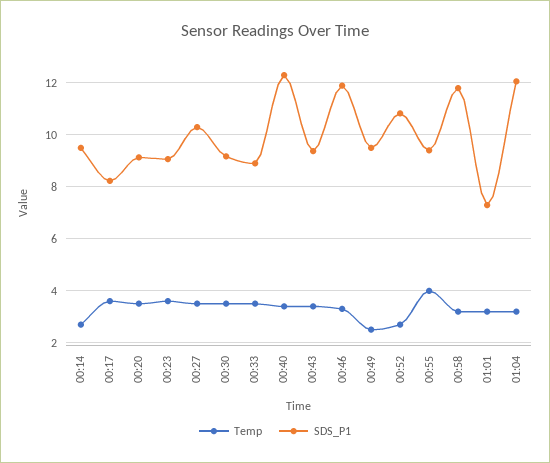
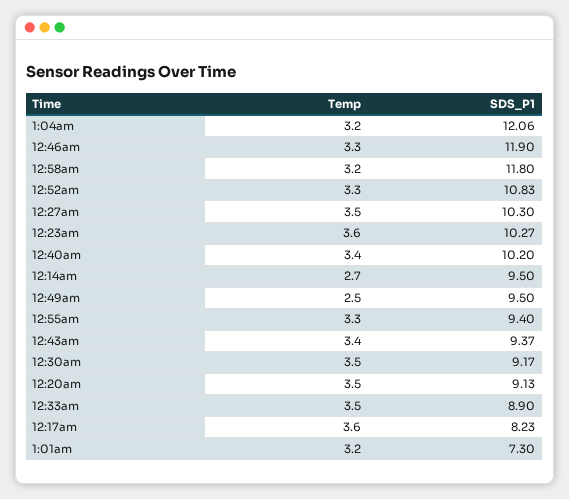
SDS_P1, 00:23: 9 -> 10.27
SDS_P1, 00:40: 12.25 -> 10.2
Temp, 00:52: 2.75 -> 3.3
Temp, 00:55: 4 -> 3.3

